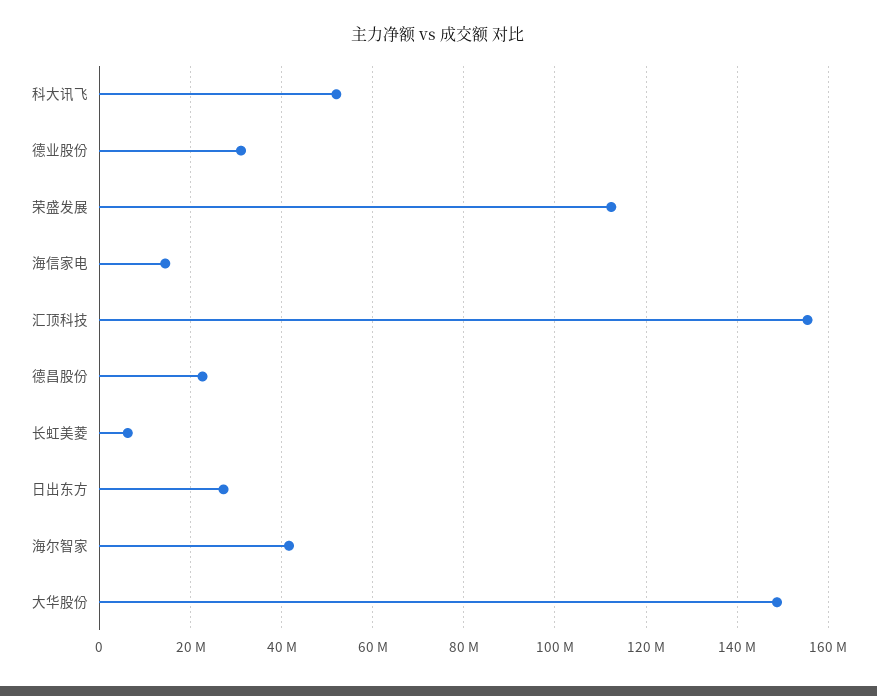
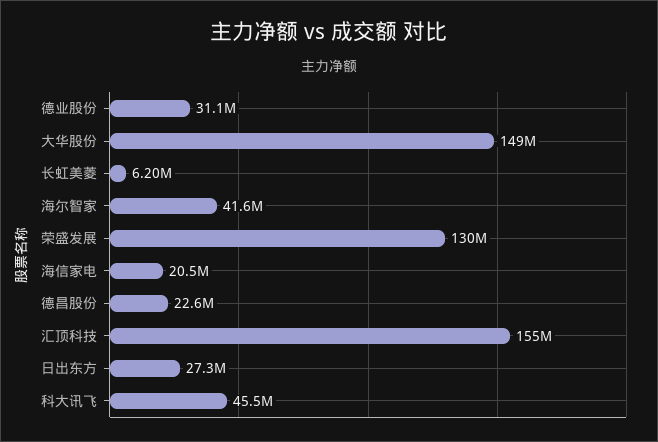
科大讯飞: 52000000 -> 45500000
荣盛发展: 112000000 -> 130000000
海信家电: 14000000 -> 20500000

